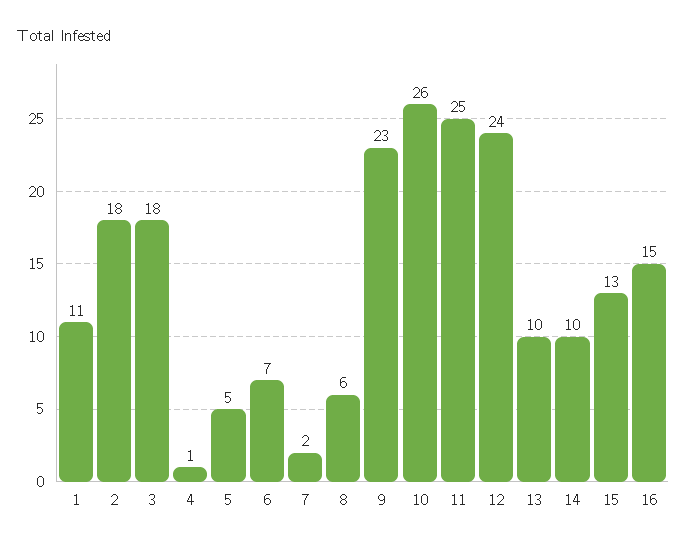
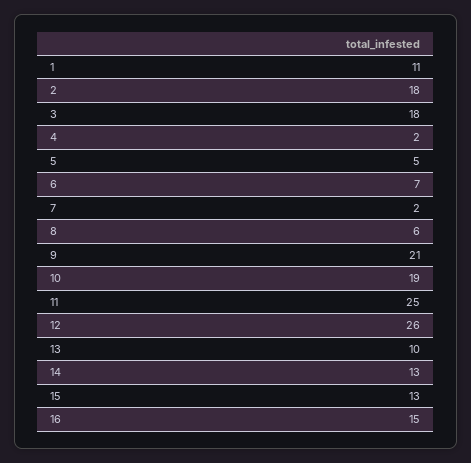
4: 1 -> 2
9: 23 -> 21
10: 26 -> 19
12: 24 -> 26
14: 10 -> 13

